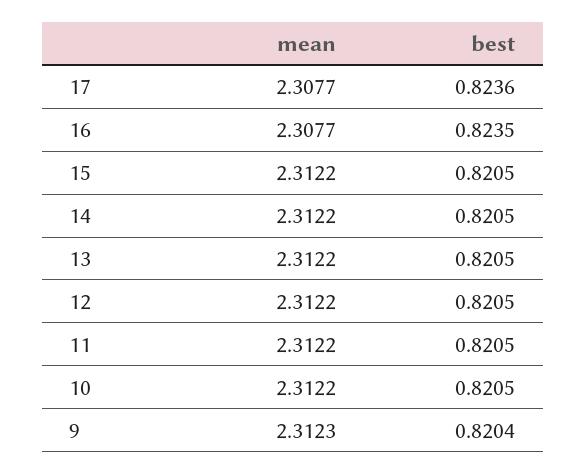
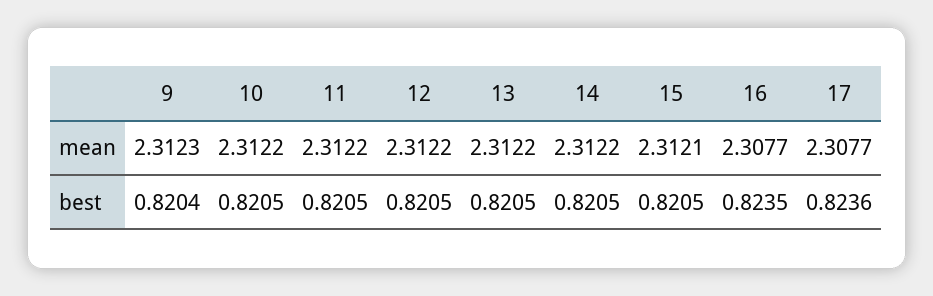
mean, 15: 2.3122 -> 2.3121

